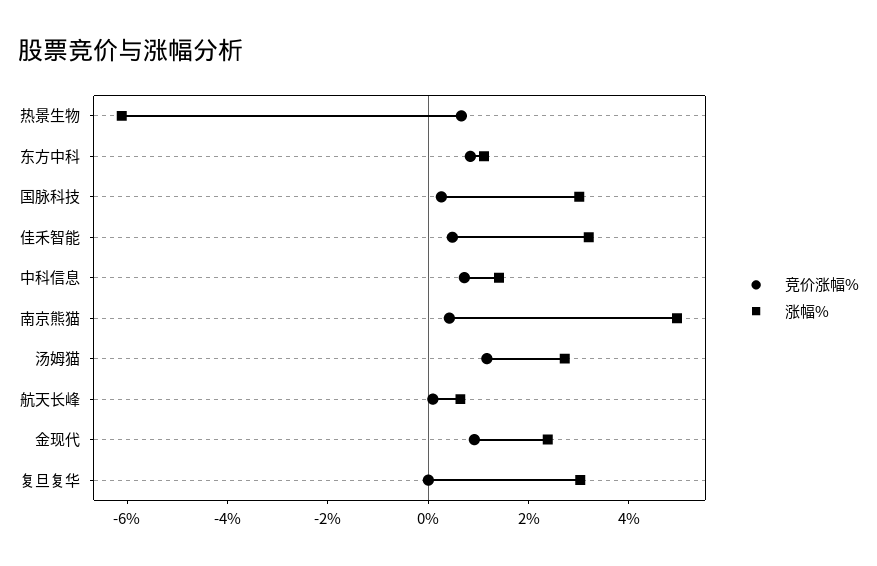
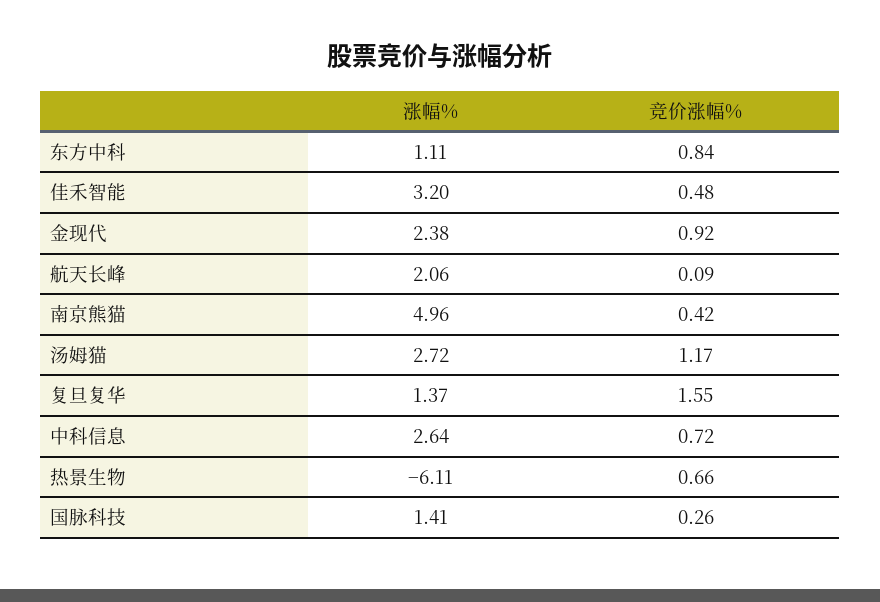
涨幅%, 国脉科技: 3 -> 1.41
涨幅%, 中科信息: 1.5 -> 2.64
涨幅%, 航天长峰: 0.5 -> 2.06
竞价涨幅%, 复旦复华: 0 -> 1.55
涨幅%, 复旦复华: 3 -> 1.37

